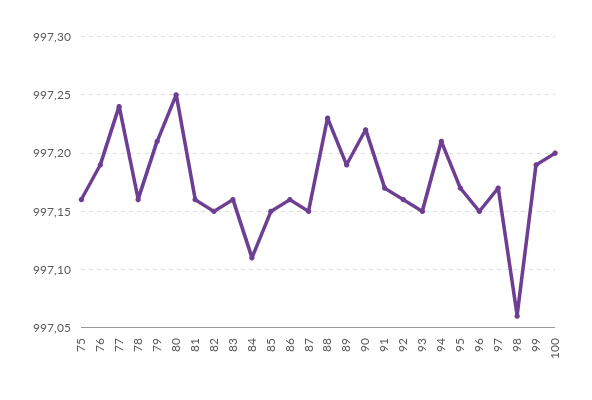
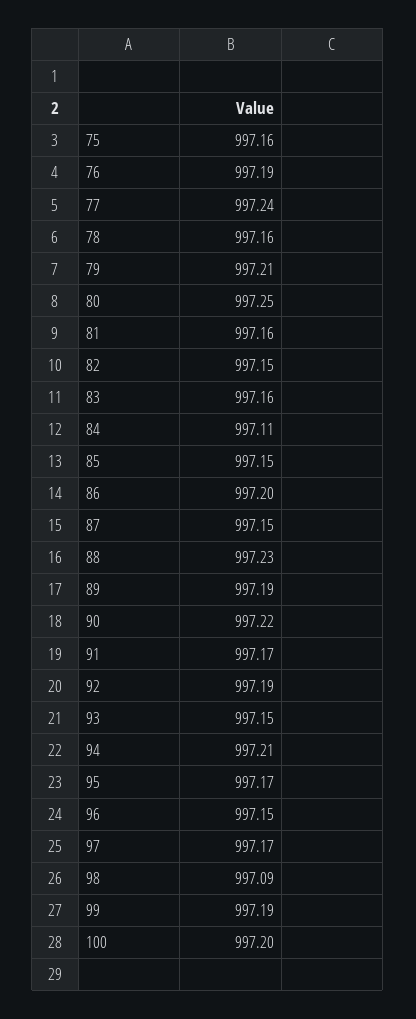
86: 997.16 -> 997.2
92: 997.16 -> 997.19
98: 997.06 -> 997.09

